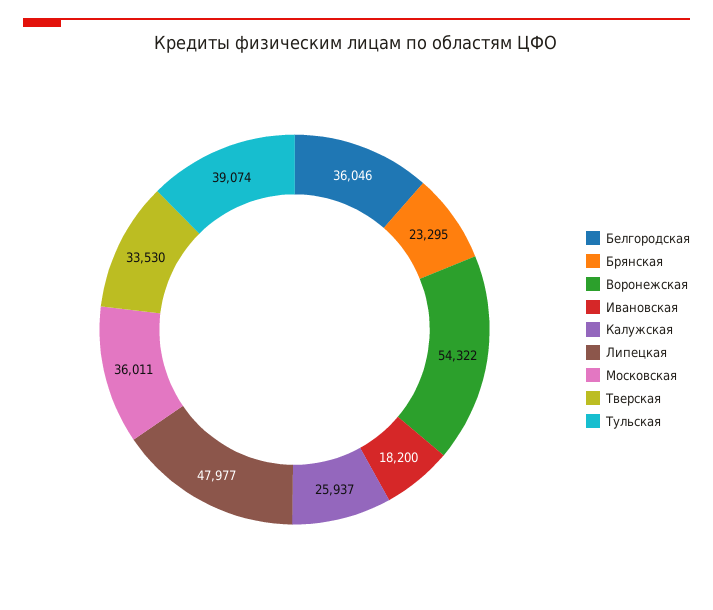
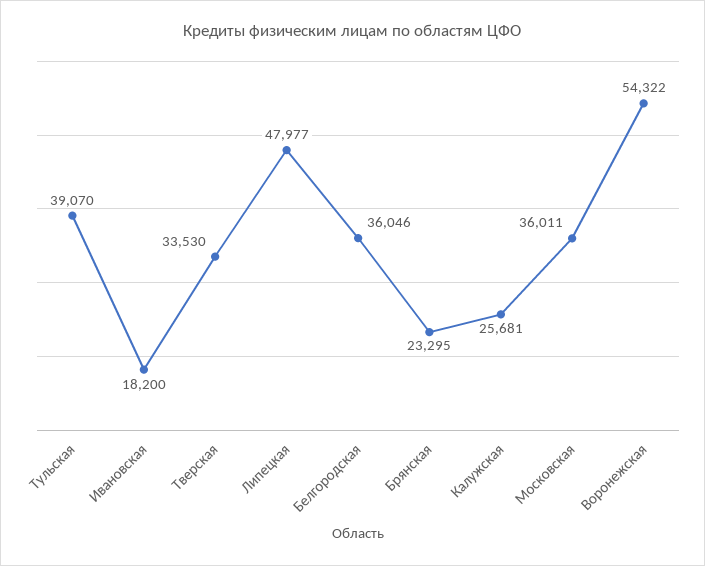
Калужская: 25937 -> 25681
Тульская: 39074 -> 39070

